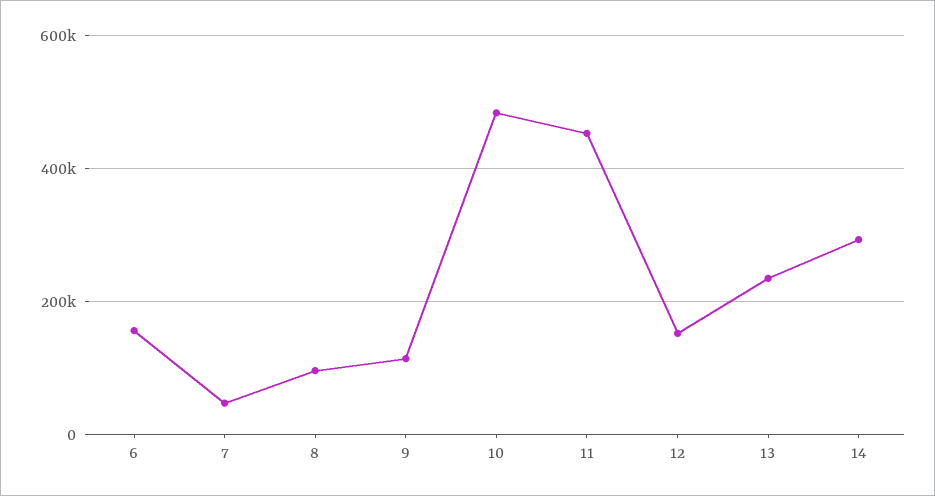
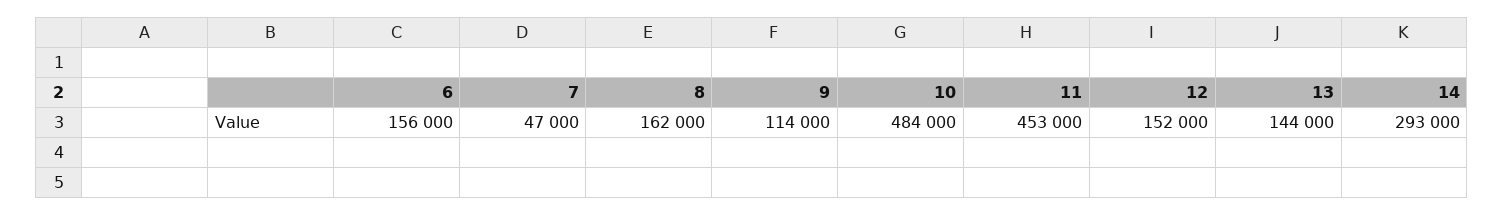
8: 100000 -> 162000
13: 240000 -> 144000

